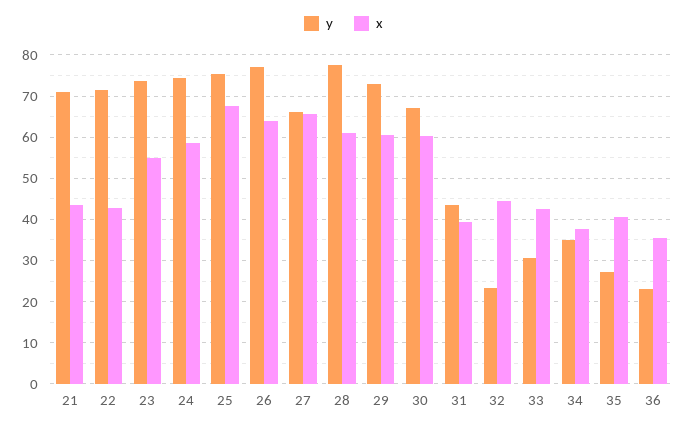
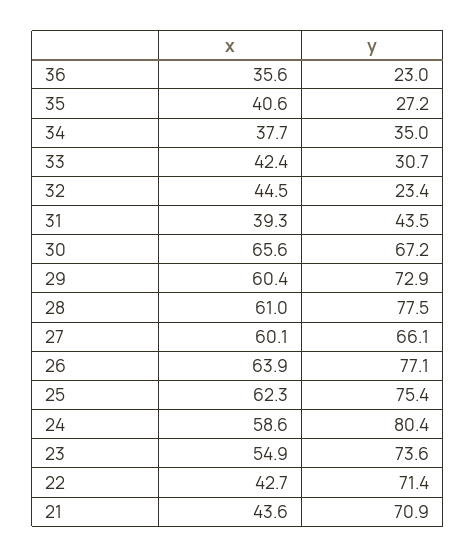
y, 24: 74 -> 80.4
x, 25: 68 -> 62.3
x, 27: 66 -> 60.1
x, 30: 60 -> 65.6

